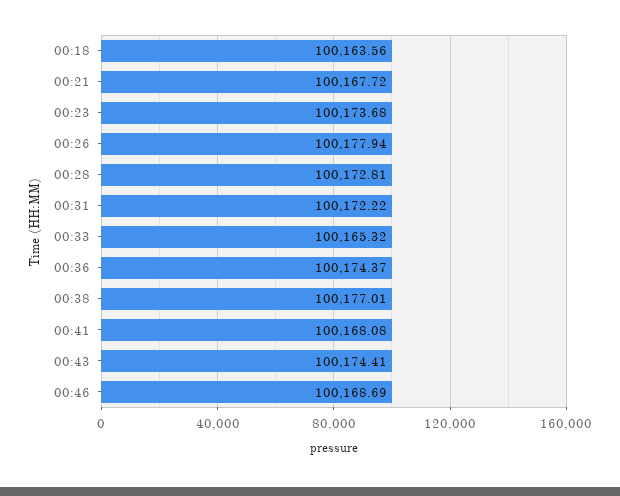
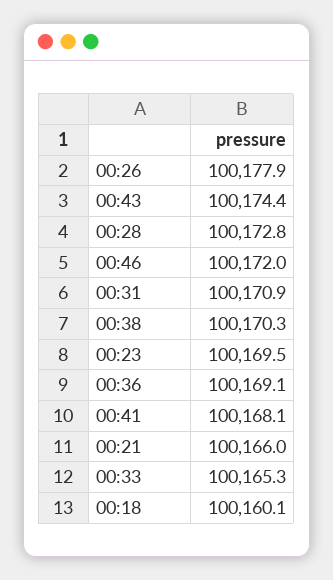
00:18: 100163.56 -> 100160.1
00:21: 100167.72 -> 100166
00:23: 100173.68 -> 100169.5
00:31: 100172.22 -> 100170.9
00:36: 100174.37 -> 100169.1
00:38: 100177.01 -> 100170.3
00:46: 100168.69 -> 100172

